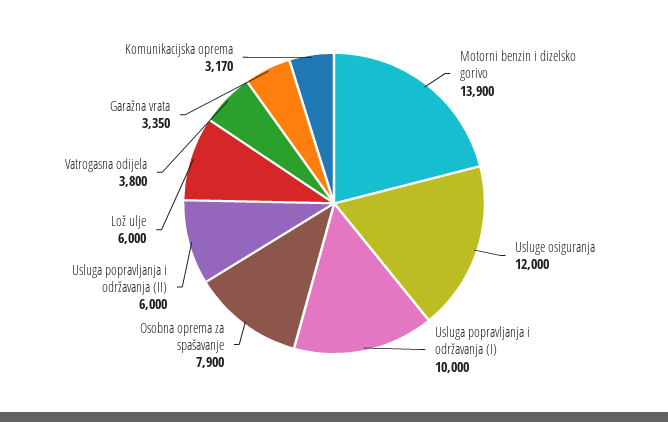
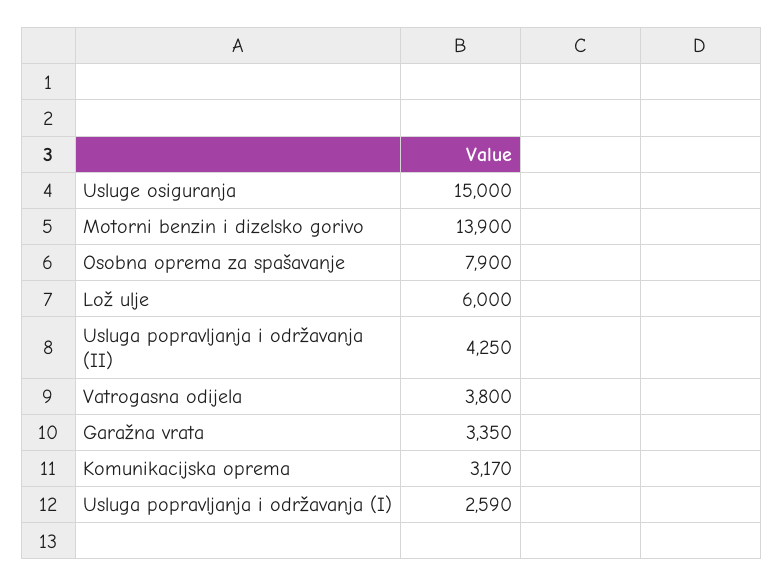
Usluge osiguranja: 12000 -> 15000
Usluga popravljanja i održavanja (I): 10000 -> 2590
Usluga popravljanja i održavanja (II): 6000 -> 4250

